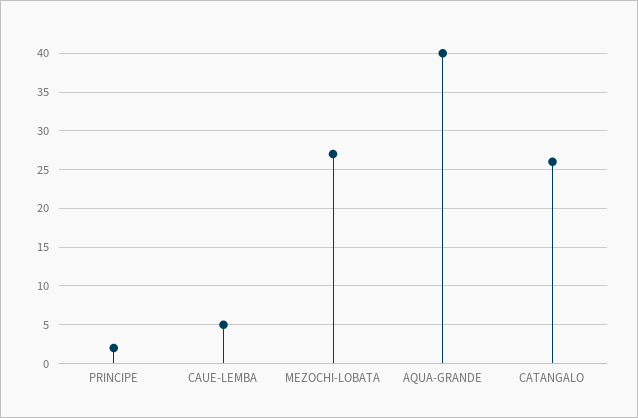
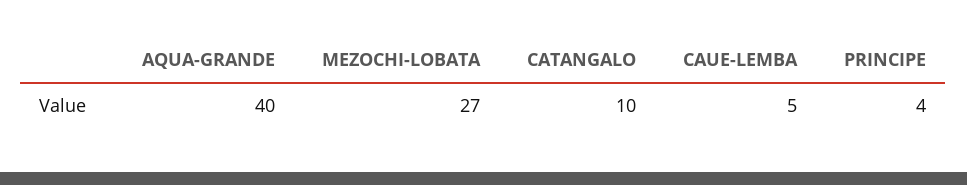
PRINCIPE: 2 -> 4
CATANGALO: 26 -> 10

